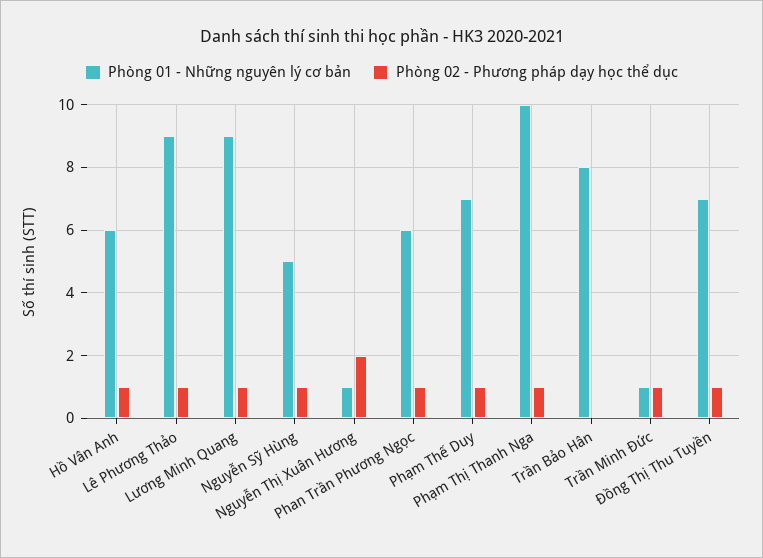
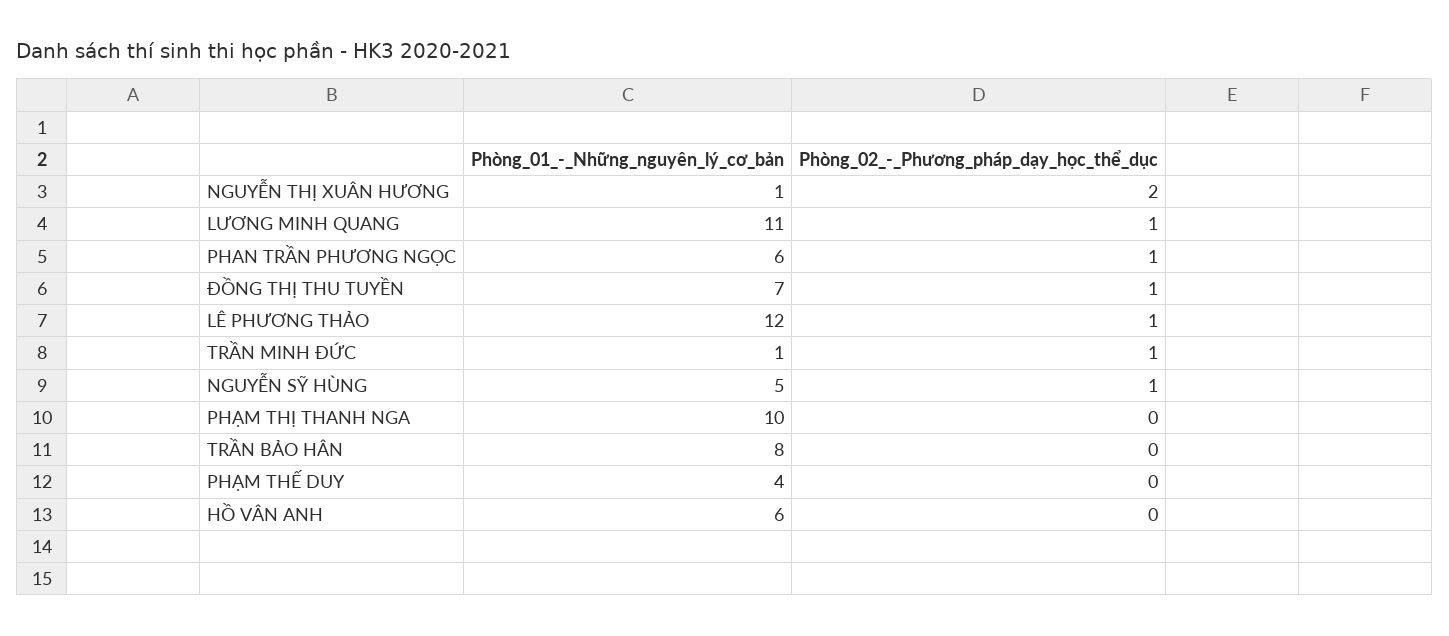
Phòng 02 - Phương pháp dạy học thể dục, Hồ Vân Anh: 1 -> 0
Phòng 01 - Những nguyên lý cơ bản, Lê Phương Thảo: 9 -> 12
Phòng 01 - Những nguyên lý cơ bản, Lương Minh Quang: 9 -> 11
Phòng 01 - Những nguyên lý cơ bản, Phạm Thế Duy: 7 -> 4
Phòng 02 - Phương pháp dạy học thể dục, Phạm Thế Duy: 1 -> 0
Phòng 02 - Phương pháp dạy học thể dục, Phạm Thị Thanh Nga: 1 -> 0

